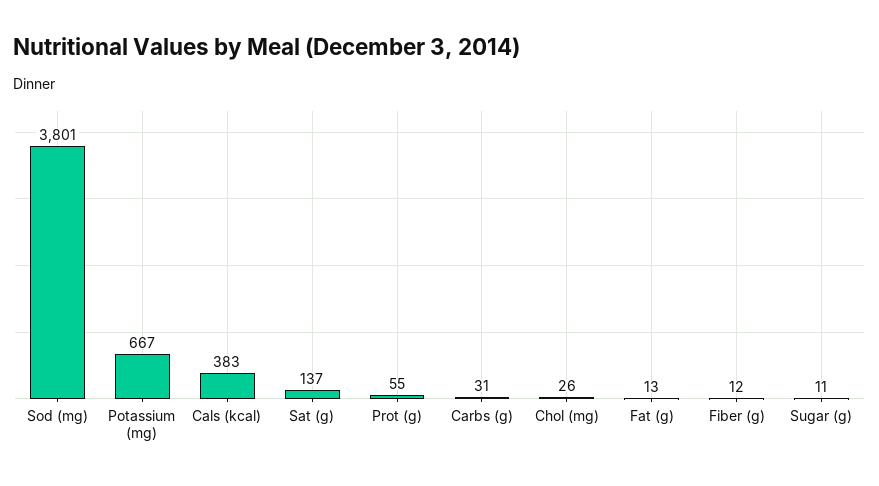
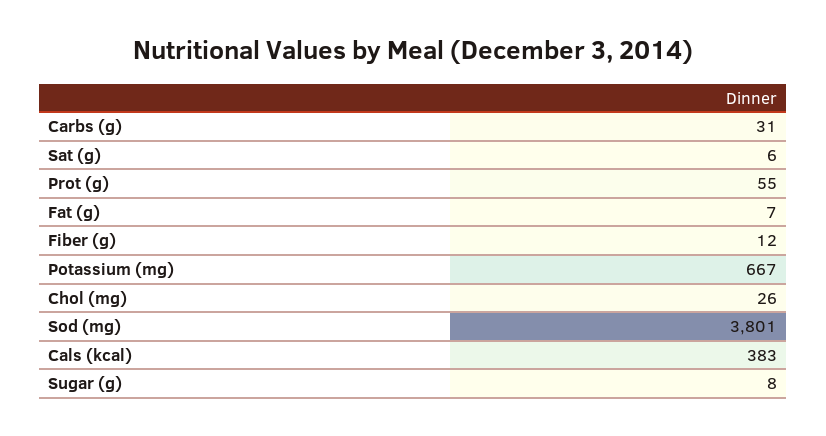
Sat (g): 137 -> 6
Fat (g): 13 -> 7
Sugar (g): 11 -> 8

